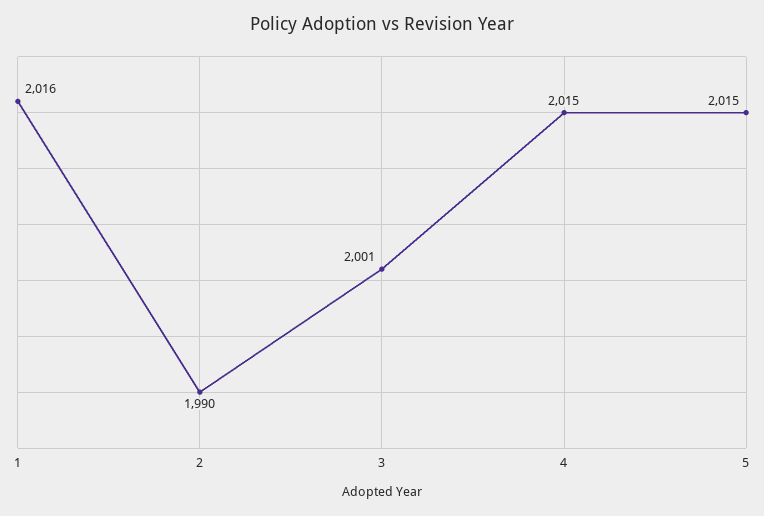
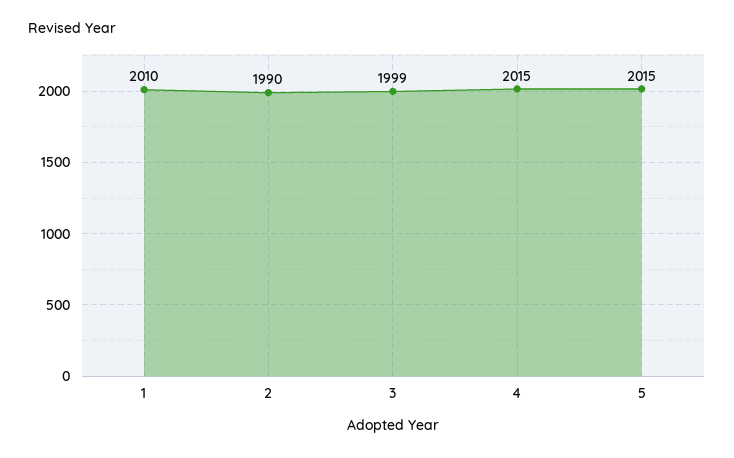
1: 2016 -> 2010
3: 2001 -> 1999

